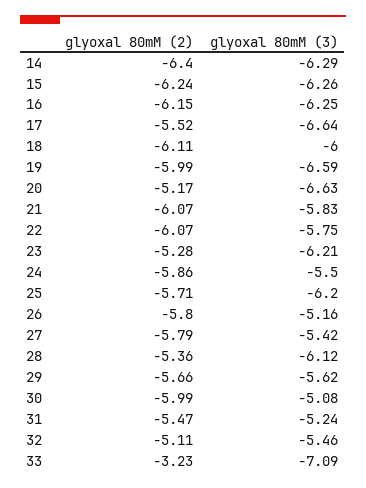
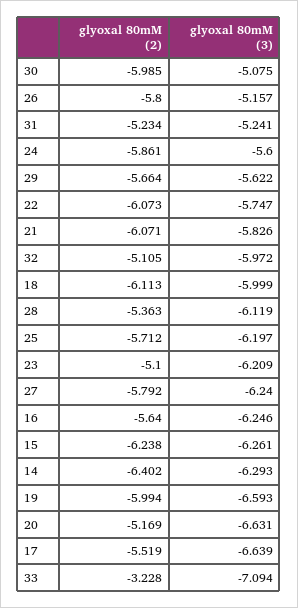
glyoxal 80mM (2), 16: -6.15 -> -5.64
glyoxal 80mM (2), 23: -5.28 -> -5.1
glyoxal 80mM (3), 24: -5.5 -> -5.6
glyoxal 80mM (3), 27: -5.42 -> -6.24
glyoxal 80mM (2), 31: -5.47 -> -5.234
glyoxal 80mM (3), 32: -5.46 -> -5.972

